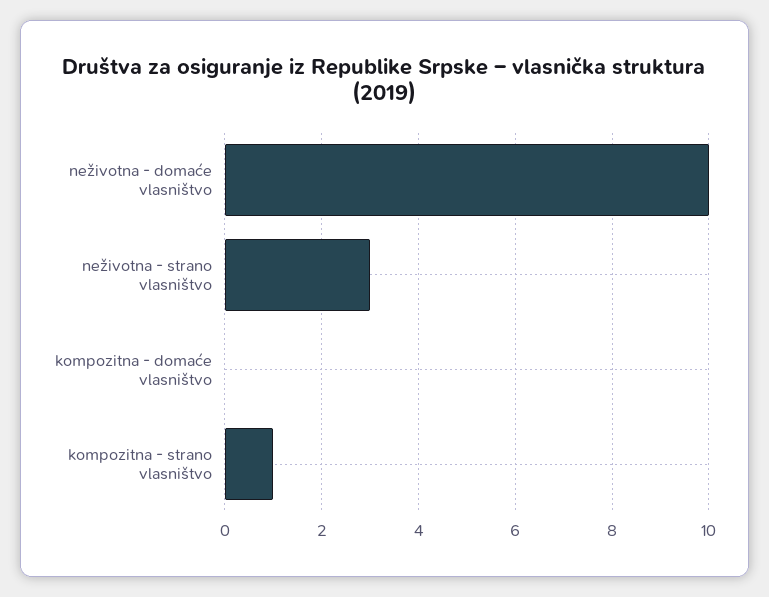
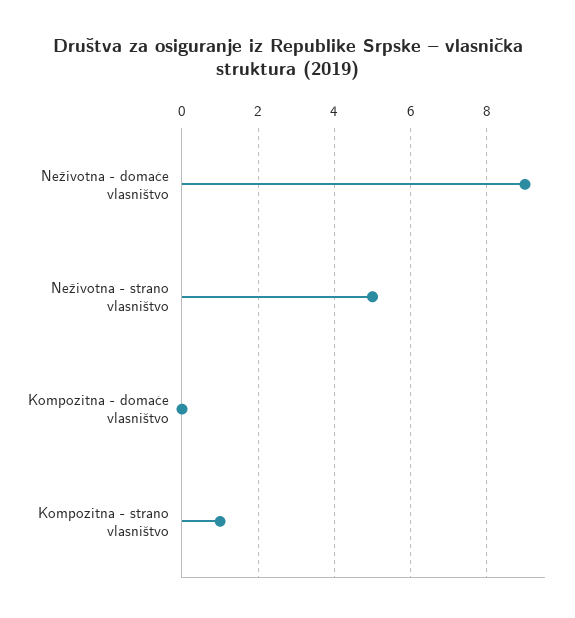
neživotna - domaće vlasništvo: 10 -> 9
neživotna - strano vlasništvo: 3 -> 5

